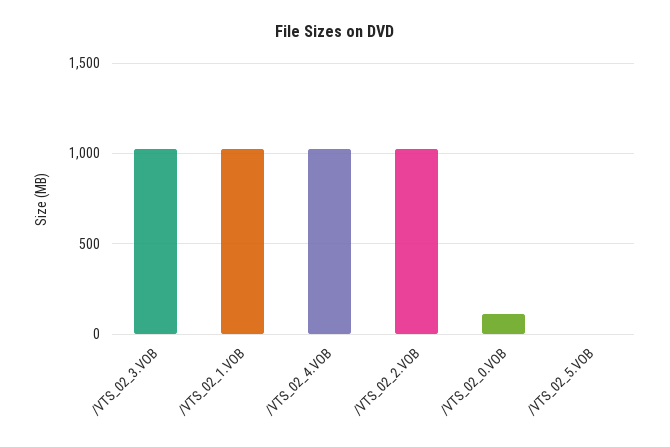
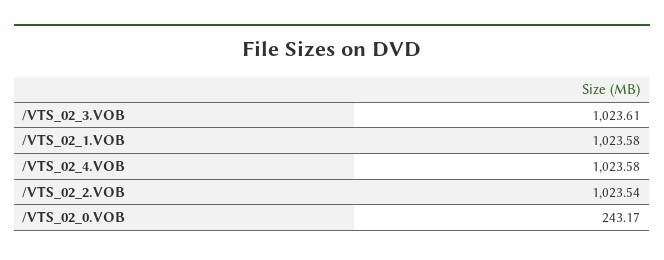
/VTS_02_0.VOB: 100 -> 243.17
/VTS_02_5.VOB: 0 -> none

